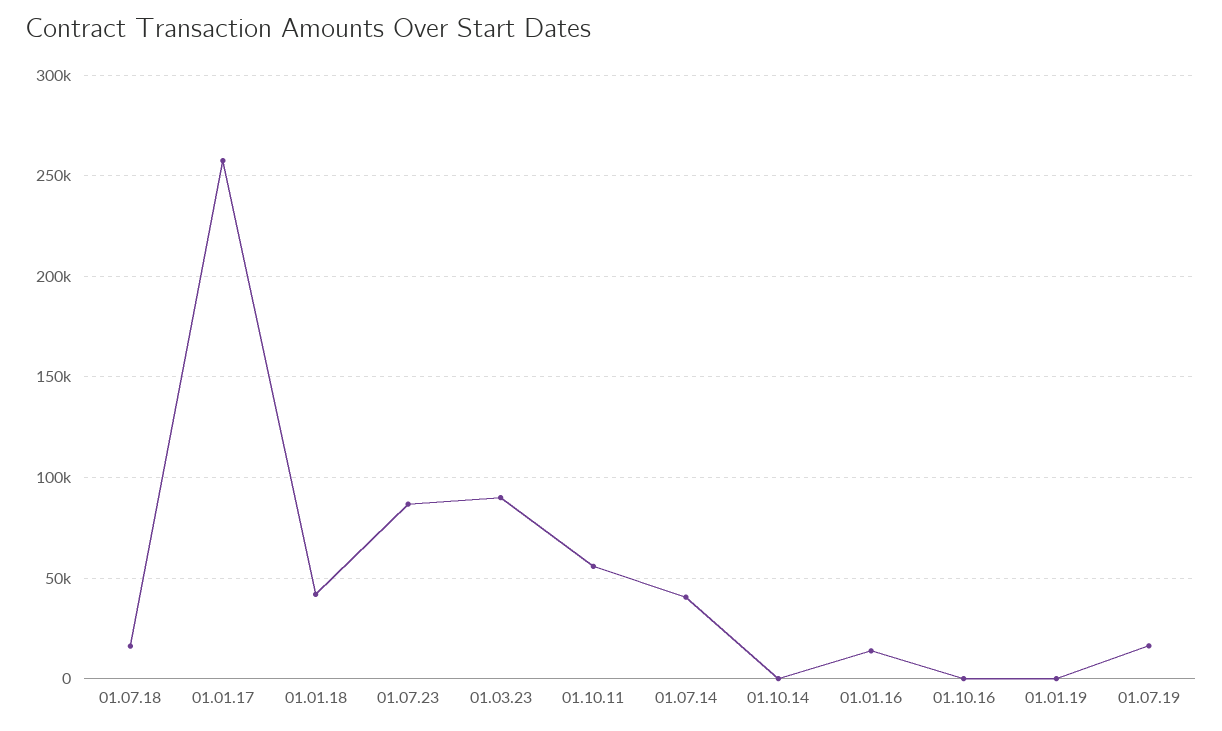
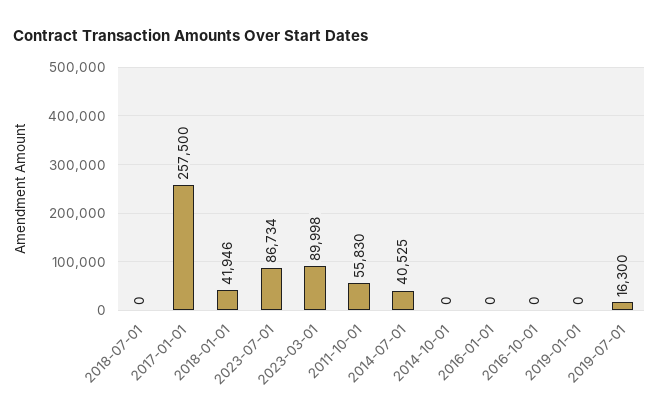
01.07.18: 15000 -> 0
01.01.16: 15000 -> 0

